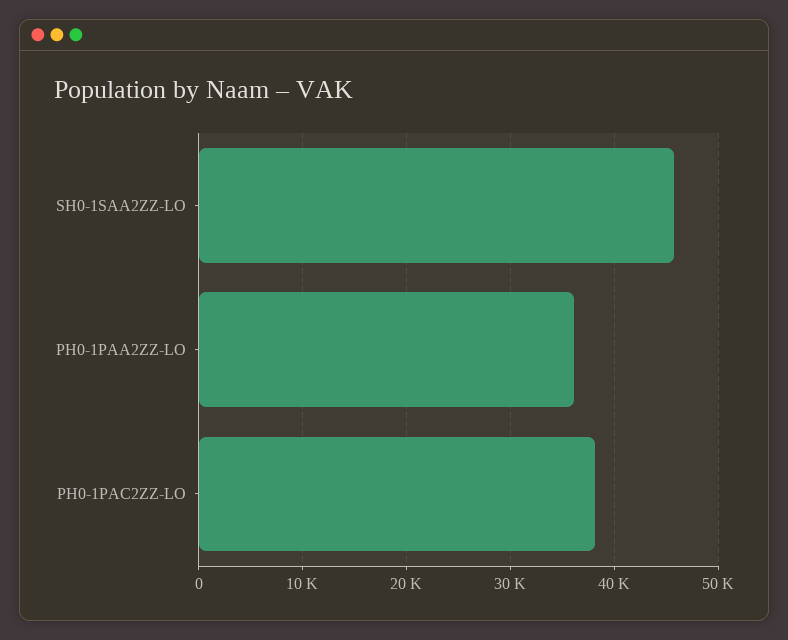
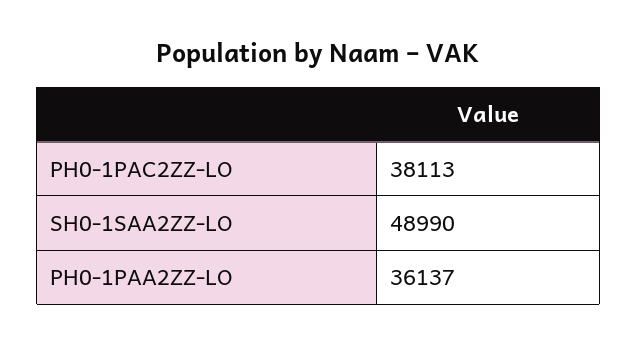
SH0-1SAA2ZZ-LO: 46000 -> 48990

